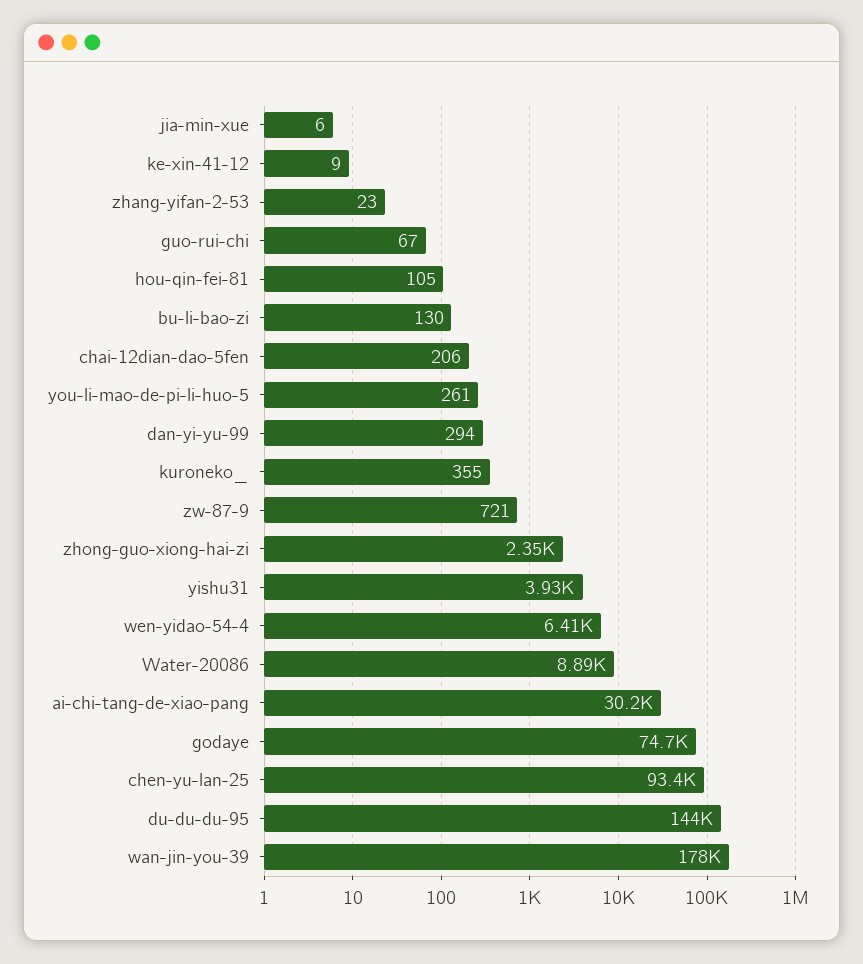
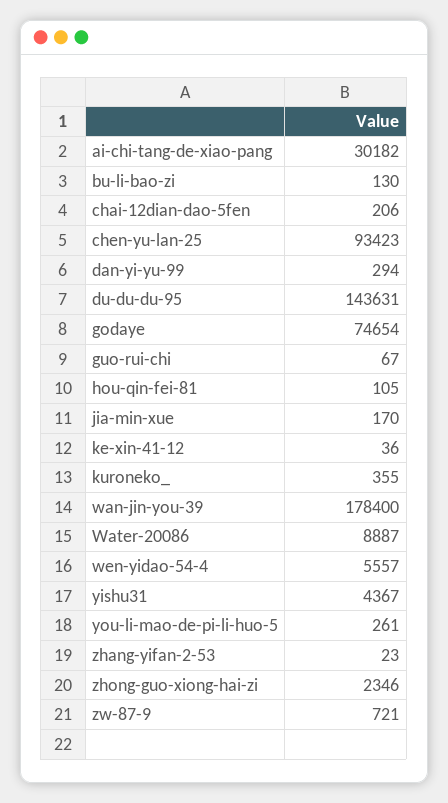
jia-min-xue: 6 -> 170
ke-xin-41-12: 9 -> 36
yishu31: 3930 -> 4367
wen-yidao-54-4: 6410 -> 5557

